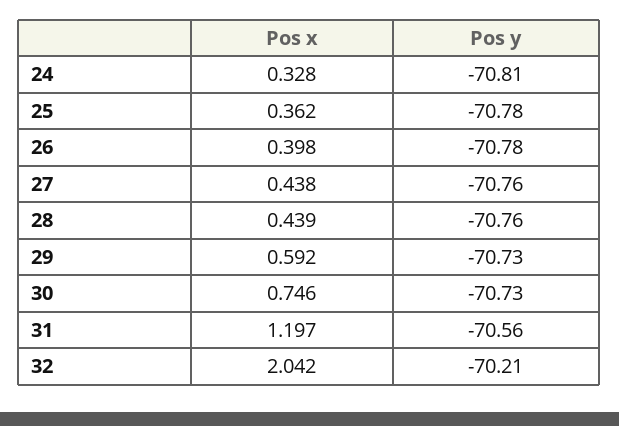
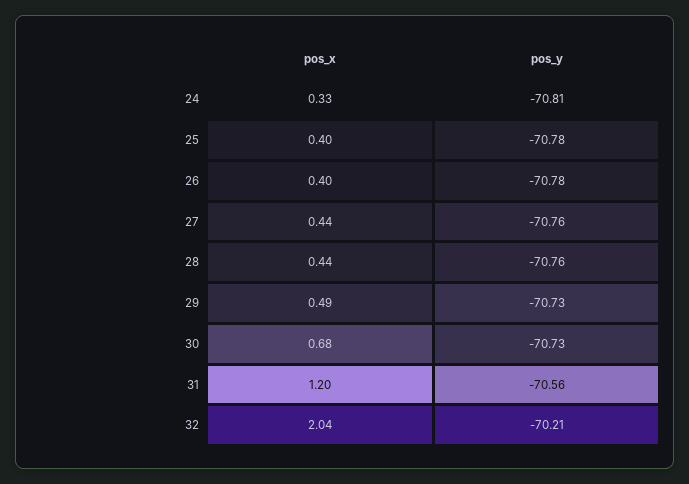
Pos x, 25: 0.362 -> 0.4
Pos x, 29: 0.592 -> 0.49
Pos x, 30: 0.746 -> 0.68

